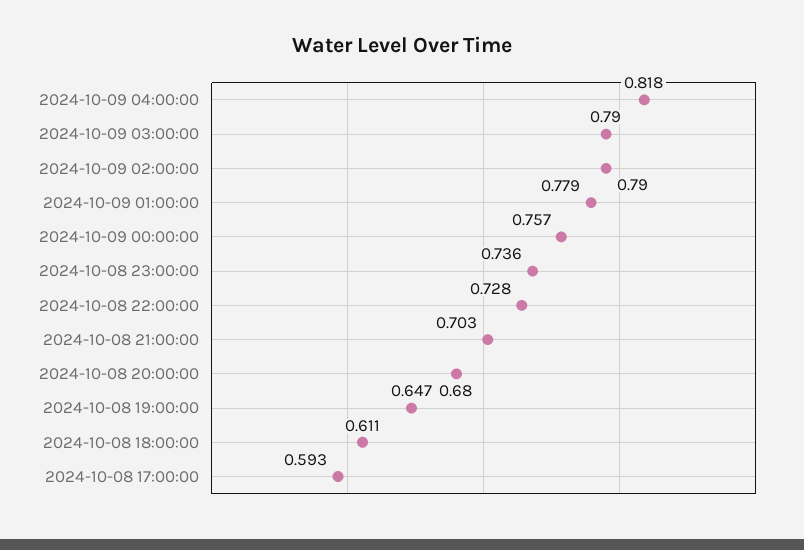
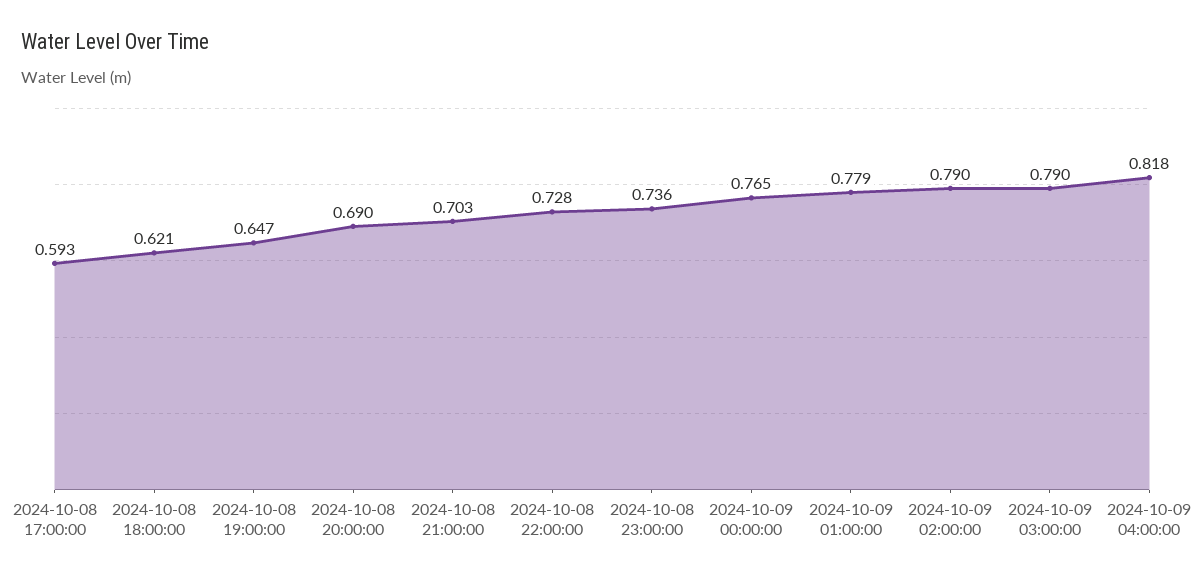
2024-10-09 00:00:00: 0.757 -> 0.765
2024-10-08 20:00:00: 0.68 -> 0.69
2024-10-08 18:00:00: 0.611 -> 0.621

